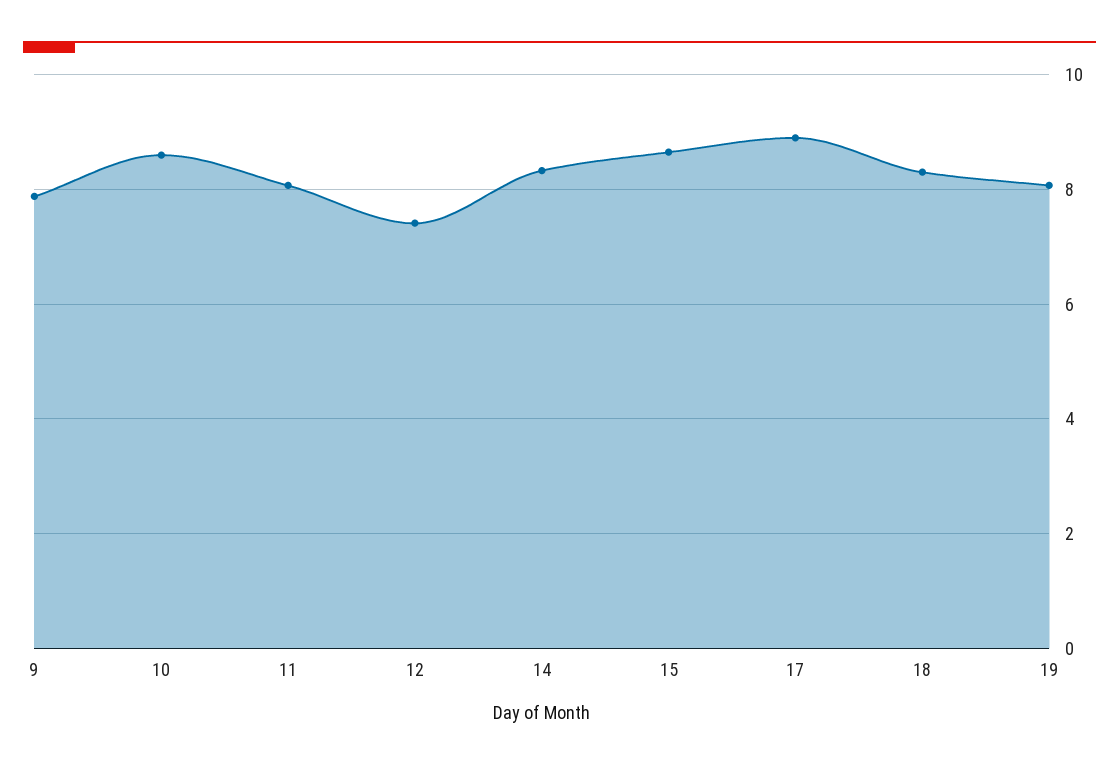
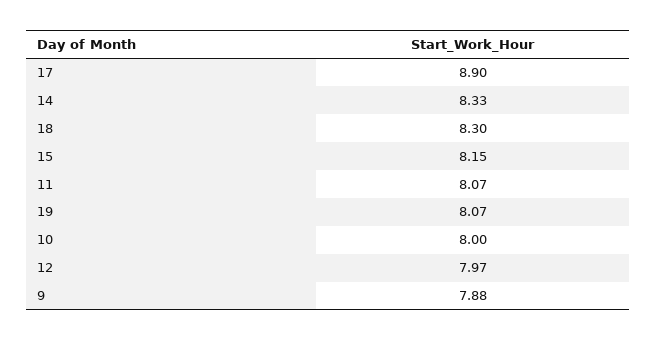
10: 8.6 -> 8
12: 7.4 -> 7.97
15: 8.6 -> 8.15

